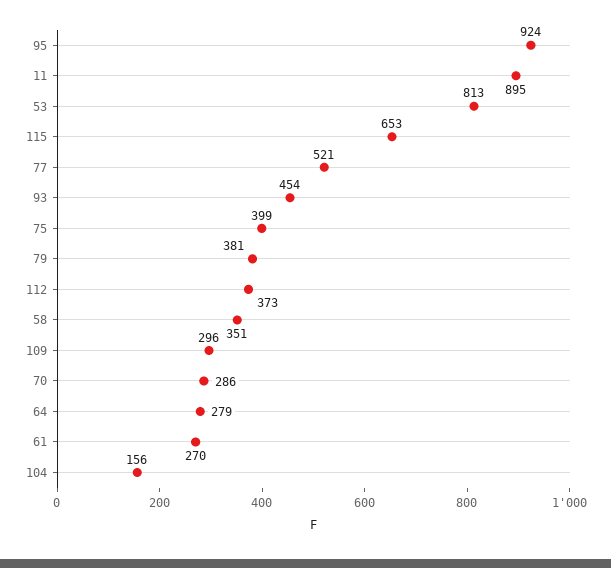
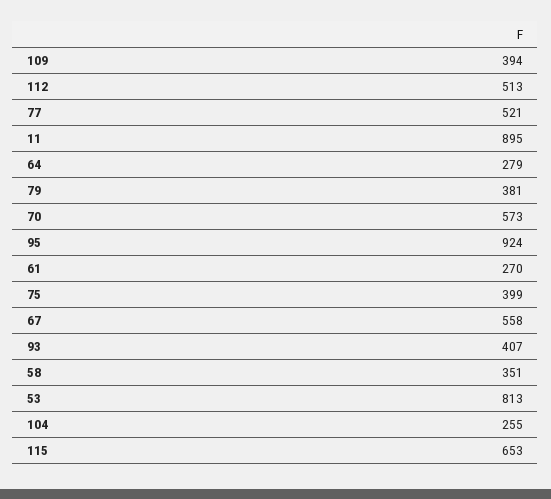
93: 454 -> 407
112: 373 -> 513
109: 296 -> 394
70: 286 -> 573
104: 156 -> 255
67: none -> 558

